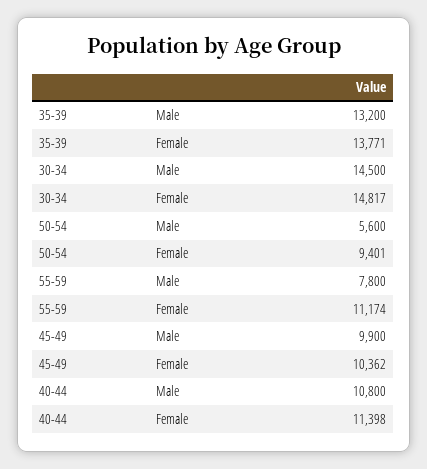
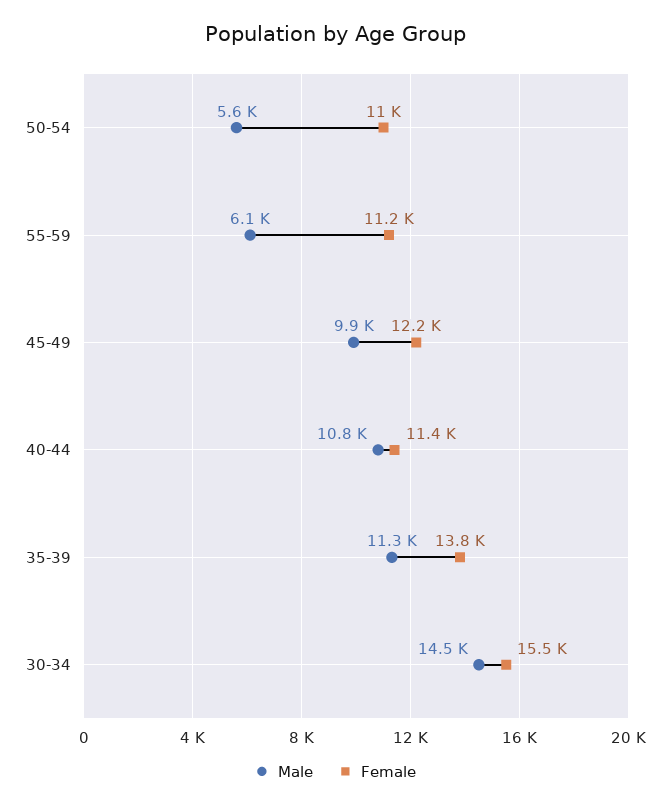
Male, 35-39: 13200 -> 11300
Female, 30-34: 14817 -> 15500
Female, 50-54: 9401 -> 11000
Male, 55-59: 7800 -> 6100
Female, 45-49: 10362 -> 12200

